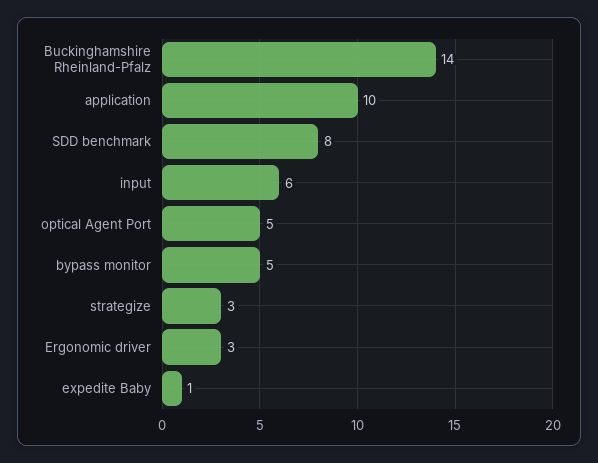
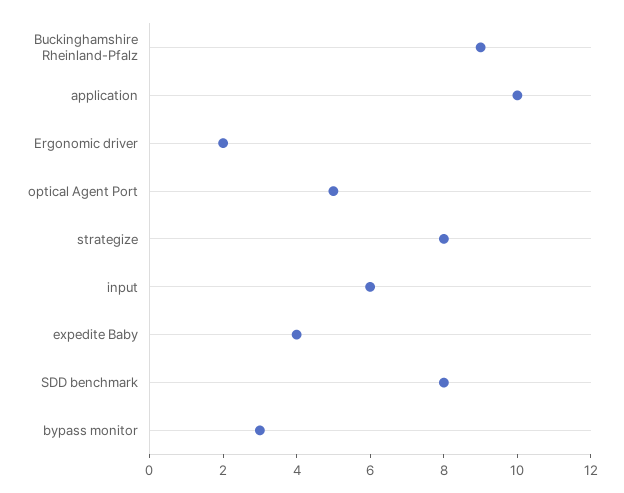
Buckinghamshire Rheinland-Pfalz: 14 -> 9
bypass monitor: 5 -> 3
strategize: 3 -> 8
Ergonomic driver: 3 -> 2
expedite Baby: 1 -> 4

